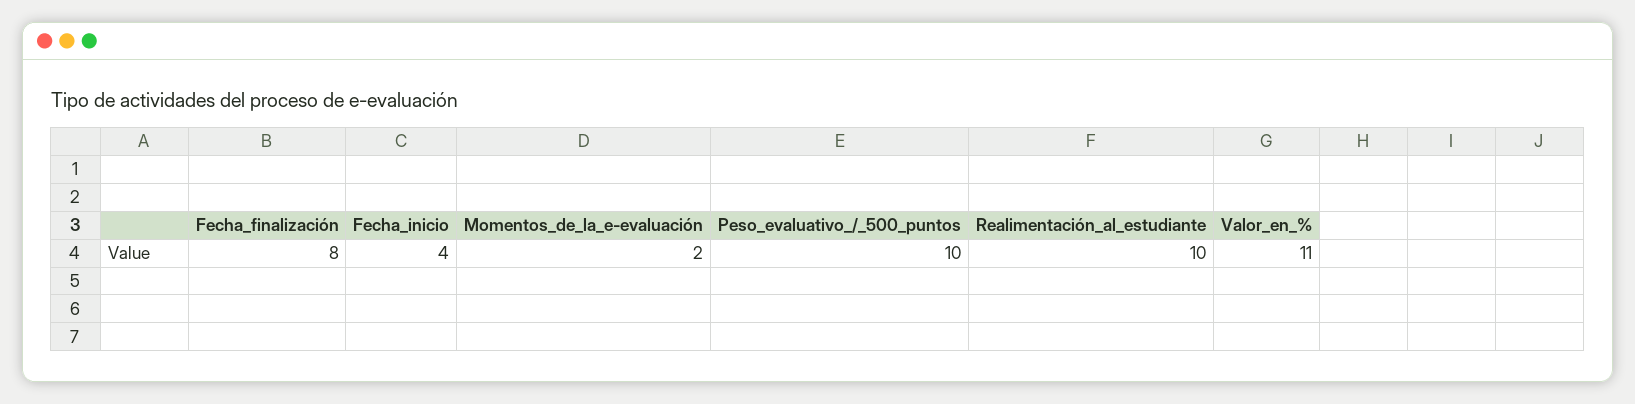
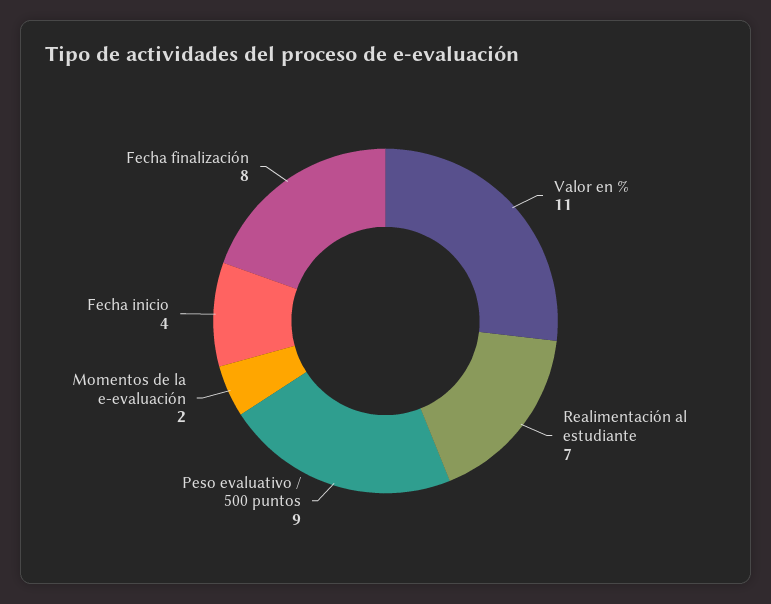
Peso_evaluativo_/_500_puntos: 10 -> 9
Realimentación_al_estudiante: 10 -> 7

